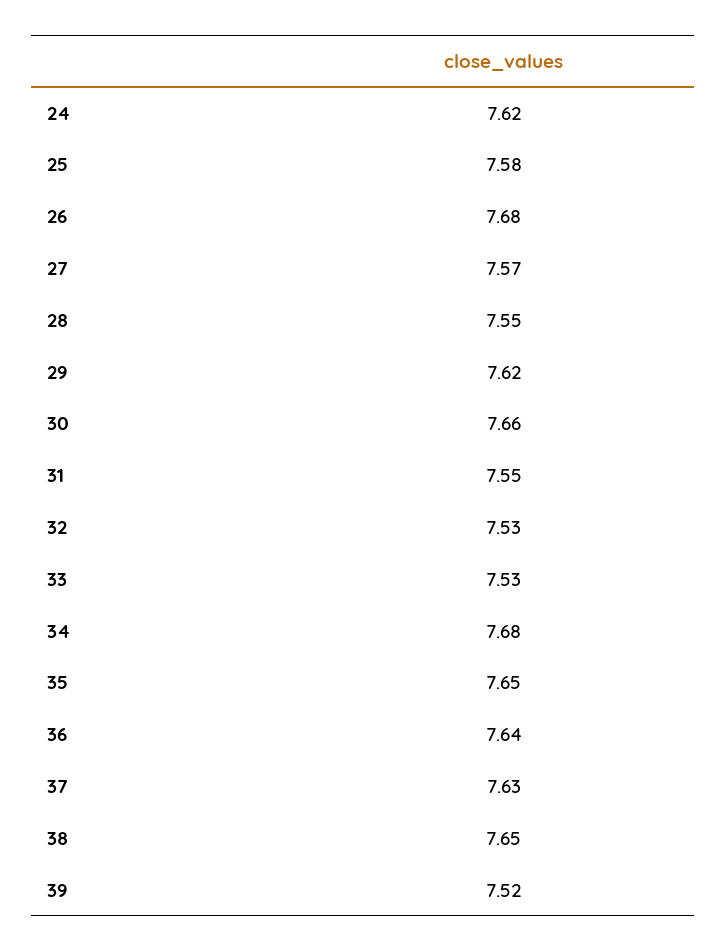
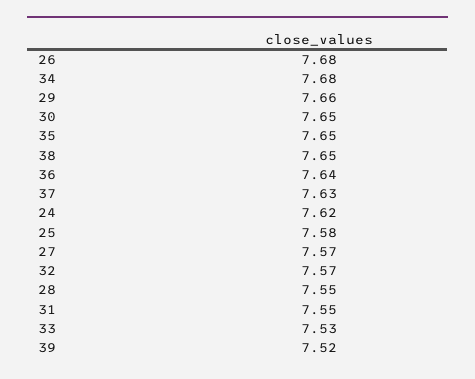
29: 7.62 -> 7.66
30: 7.66 -> 7.65
32: 7.53 -> 7.57

